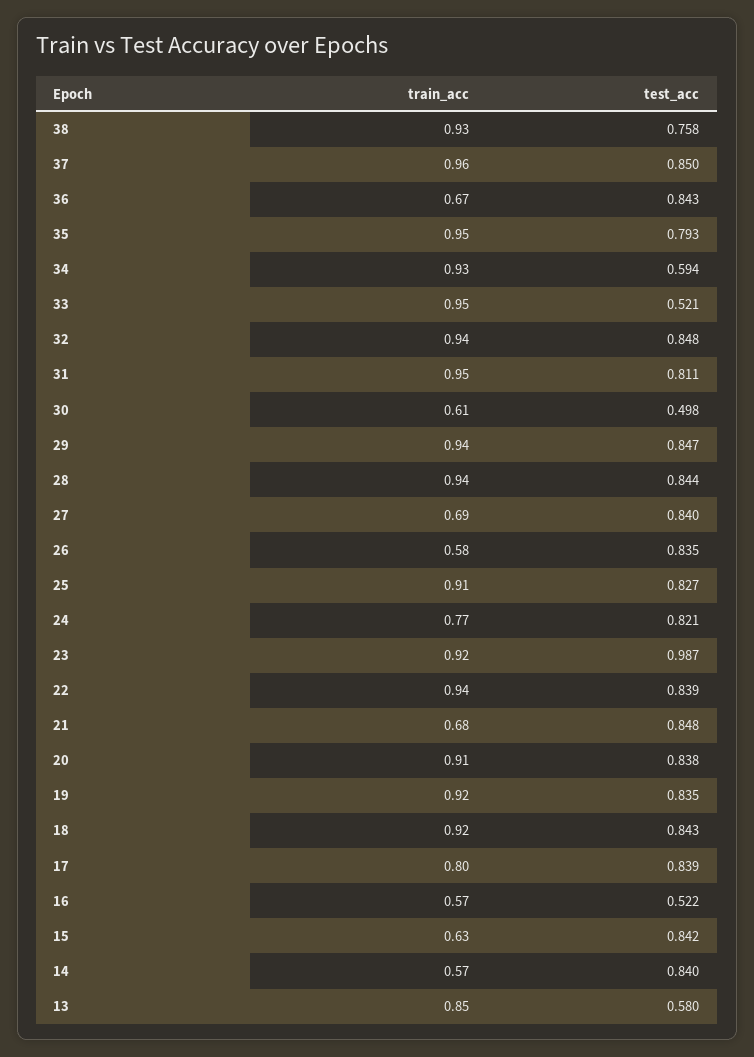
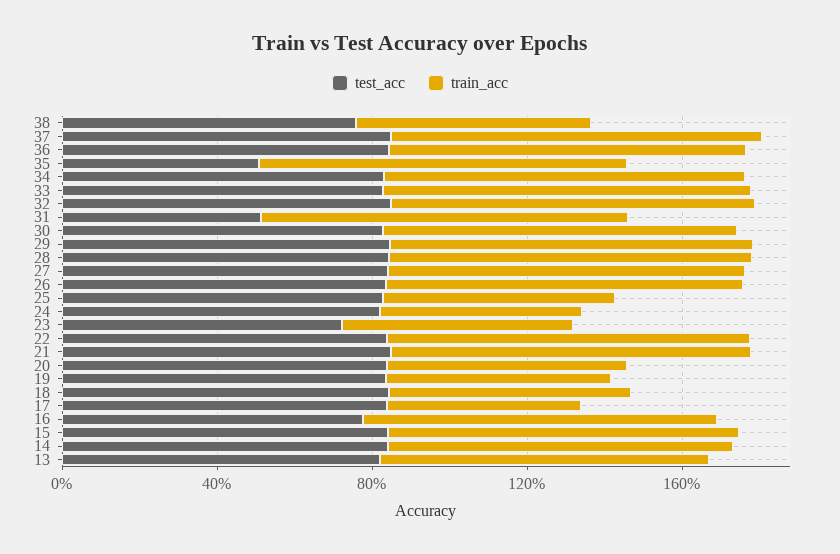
train_acc, 38: 0.93 -> 0.6
train_acc, 36: 0.67 -> 0.9
test_acc, 35: 0.793 -> 0.5
test_acc, 34: 0.594 -> 0.8
test_acc, 33: 0.521 -> 0.8
test_acc, 31: 0.811 -> 0.5
train_acc, 30: 0.61 -> 0.9
test_acc, 30: 0.498 -> 0.8
train_acc, 27: 0.69 -> 0.9
train_acc, 26: 0.58 -> 0.9
train_acc, 25: 0.91 -> 0.6
train_acc, 24: 0.77 -> 0.5
train_acc, 23: 0.92 -> 0.6
test_acc, 23: 0.987 -> 0.7
train_acc, 21: 0.68 -> 0.9
train_acc, 20: 0.91 -> 0.6
train_acc, 19: 0.92 -> 0.6
train_acc, 18: 0.92 -> 0.6
train_acc, 17: 0.8 -> 0.5
train_acc, 16: 0.57 -> 0.9
test_acc, 16: 0.522 -> 0.8
train_acc, 15: 0.63 -> 0.9
train_acc, 14: 0.57 -> 0.9
test_acc, 13: 0.58 -> 0.8

